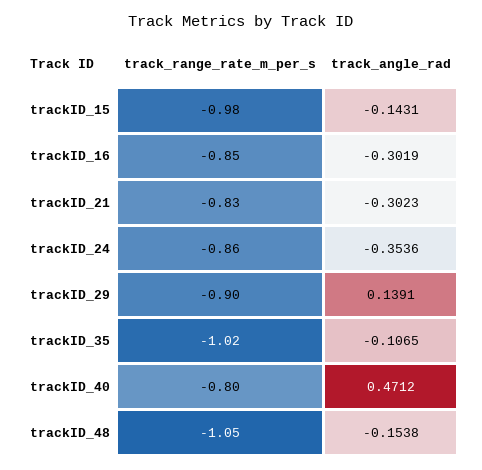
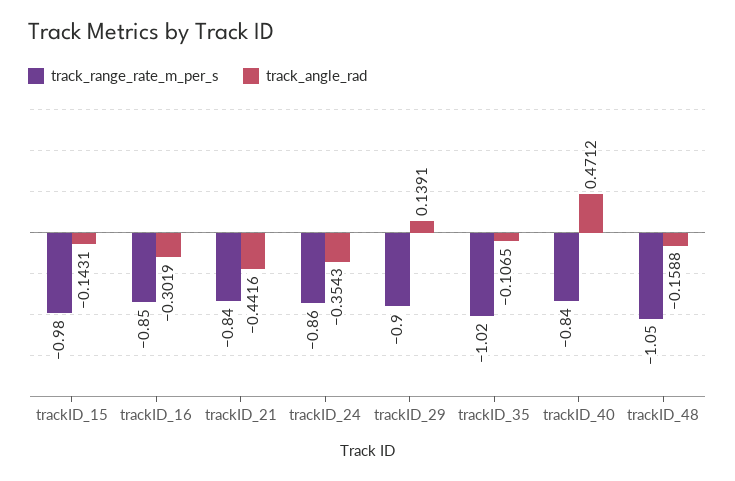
track_range_rate_m_per_s, trackID_21: -0.83 -> -0.84
track_angle_rad, trackID_21: -0.3023 -> -0.4416
track_angle_rad, trackID_24: -0.3536 -> -0.3543
track_range_rate_m_per_s, trackID_40: -0.8 -> -0.84
track_angle_rad, trackID_48: -0.1538 -> -0.1588

